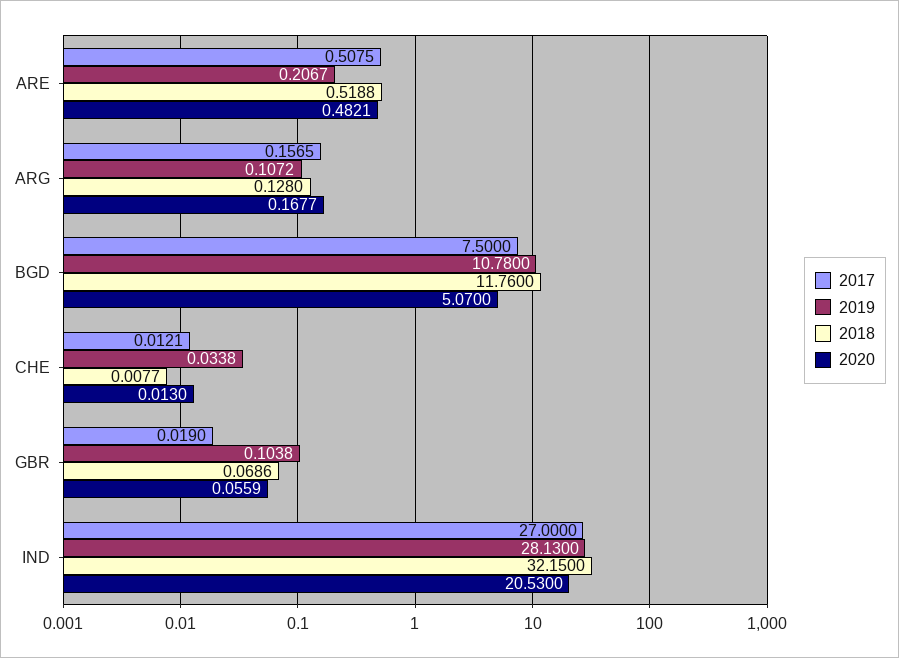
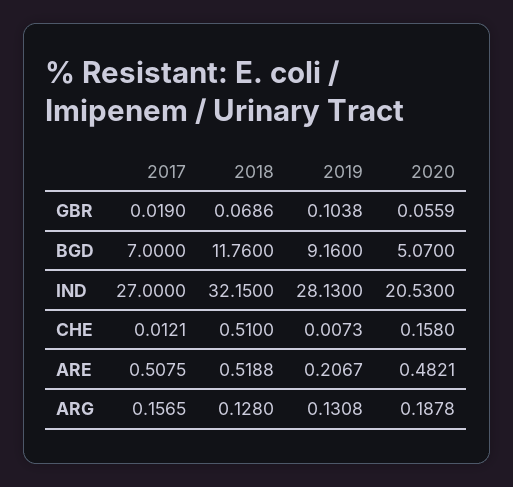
2019, ARG: 0.1072 -> 0.1308
2020, ARG: 0.1677 -> 0.1878
2017, BGD: 7.5 -> 7
2019, BGD: 10.78 -> 9.16
2019, CHE: 0.0338 -> 0.0073
2018, CHE: 0.0077 -> 0.51
2020, CHE: 0.013 -> 0.158

